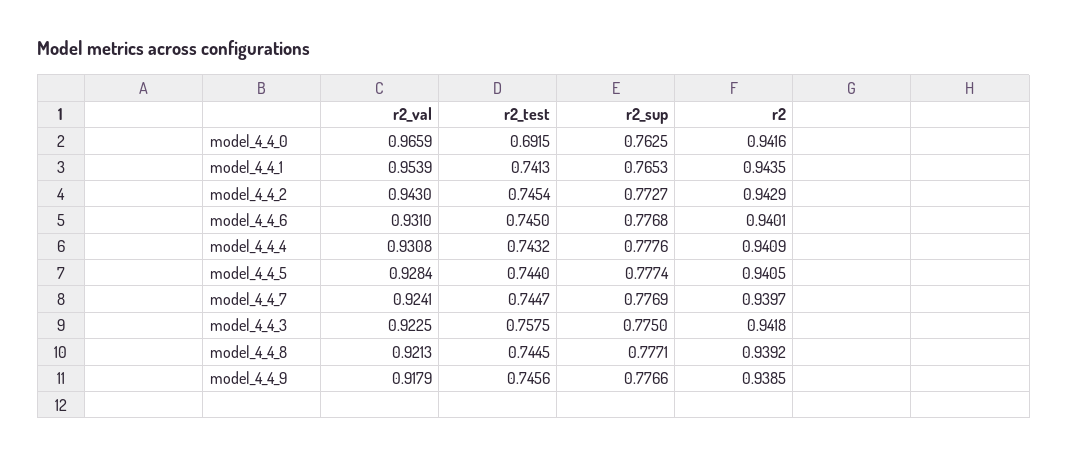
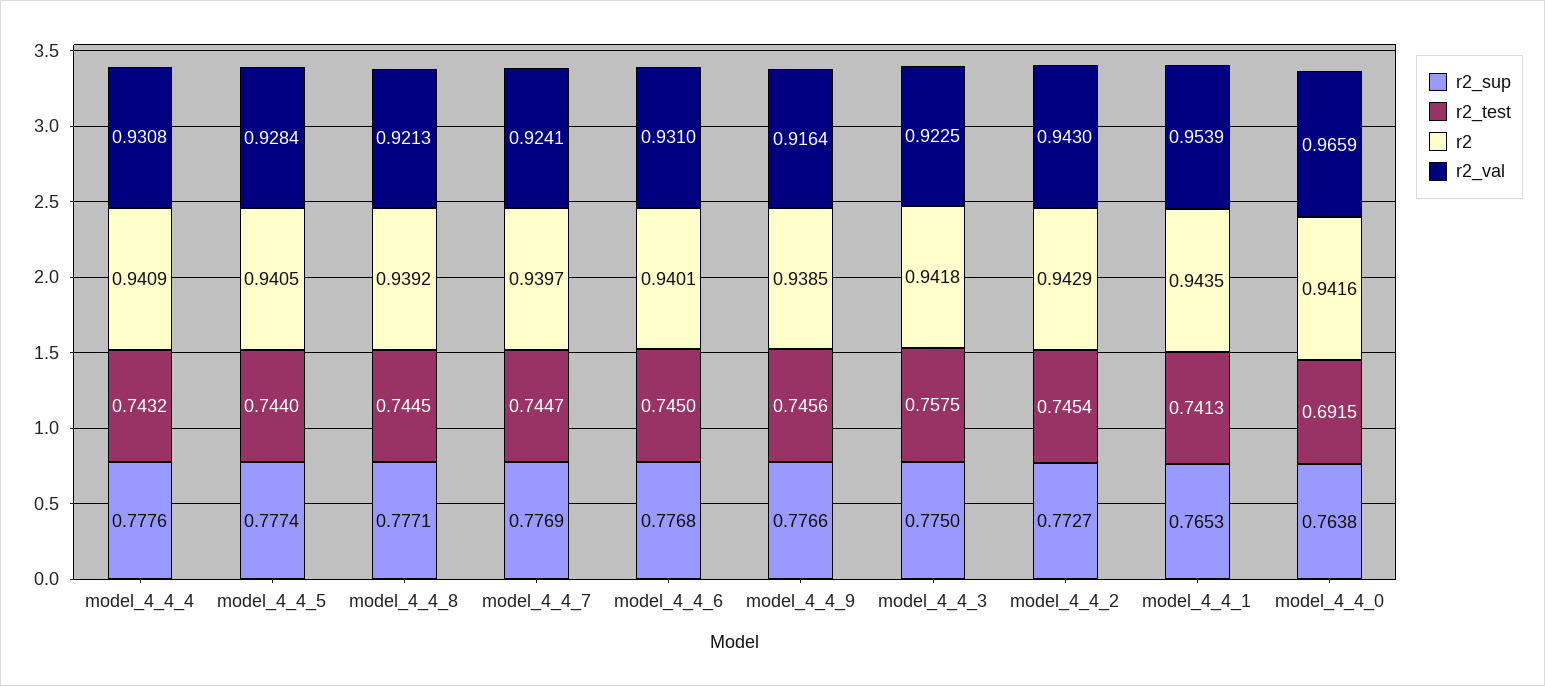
r2_sup, model_4_4_0: 0.7625 -> 0.7638
r2_val, model_4_4_9: 0.9179 -> 0.9164

